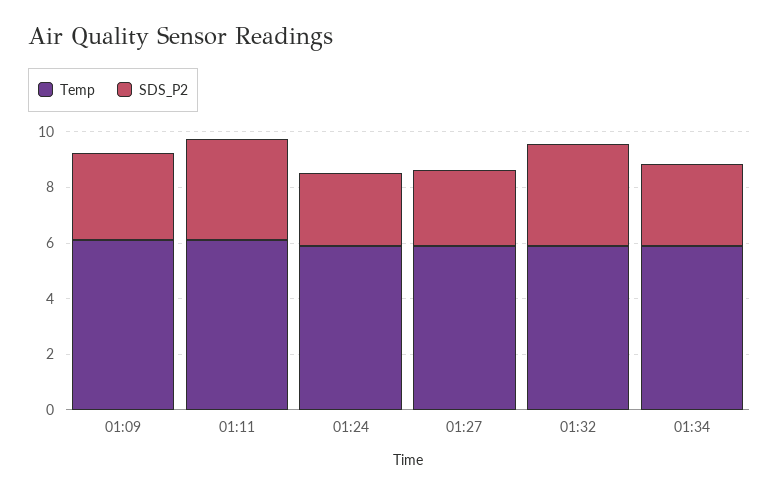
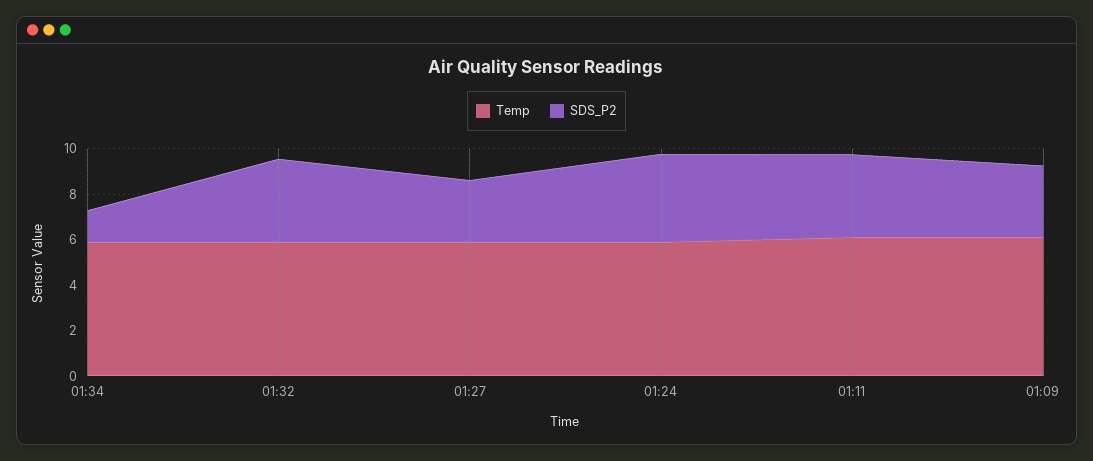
SDS_P2, 01:24: 2.5 -> 4
SDS_P2, 01:34: 3 -> 1.5

